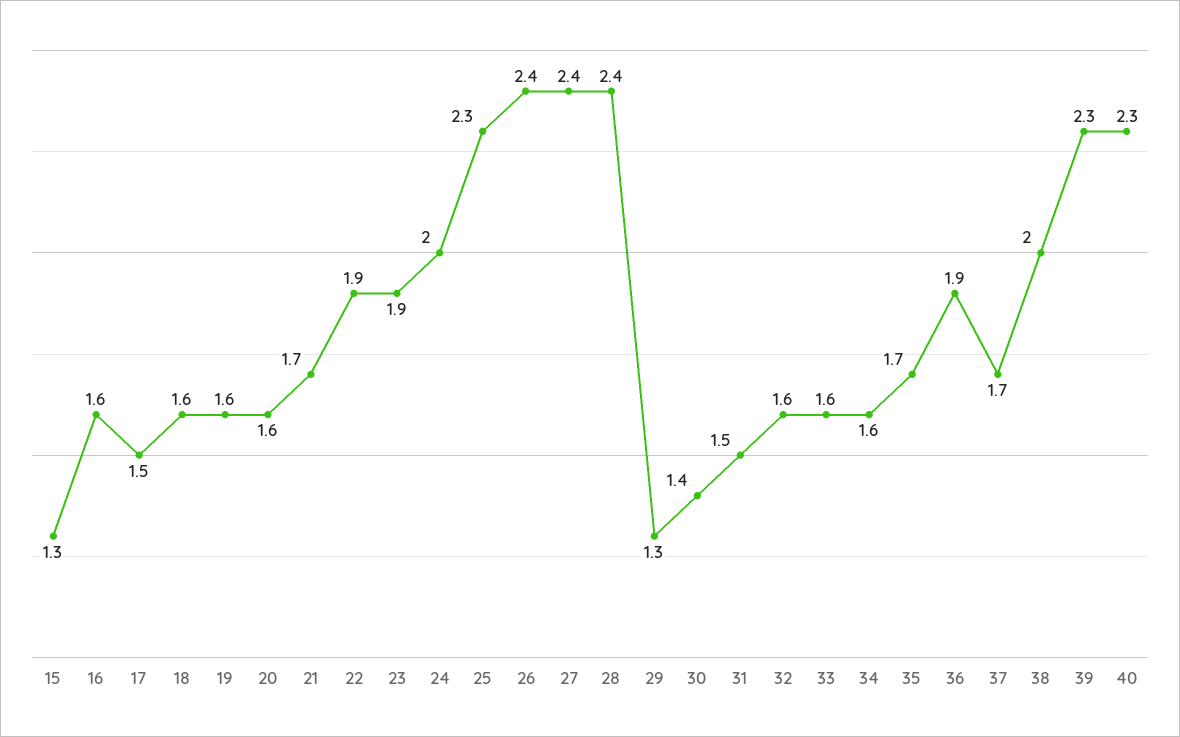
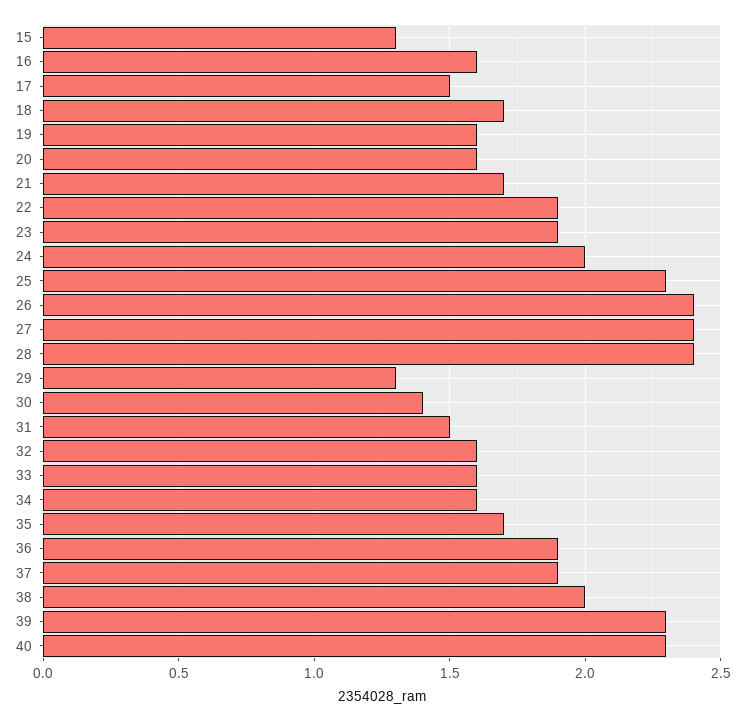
18: 1.6 -> 1.7
37: 1.7 -> 1.9

